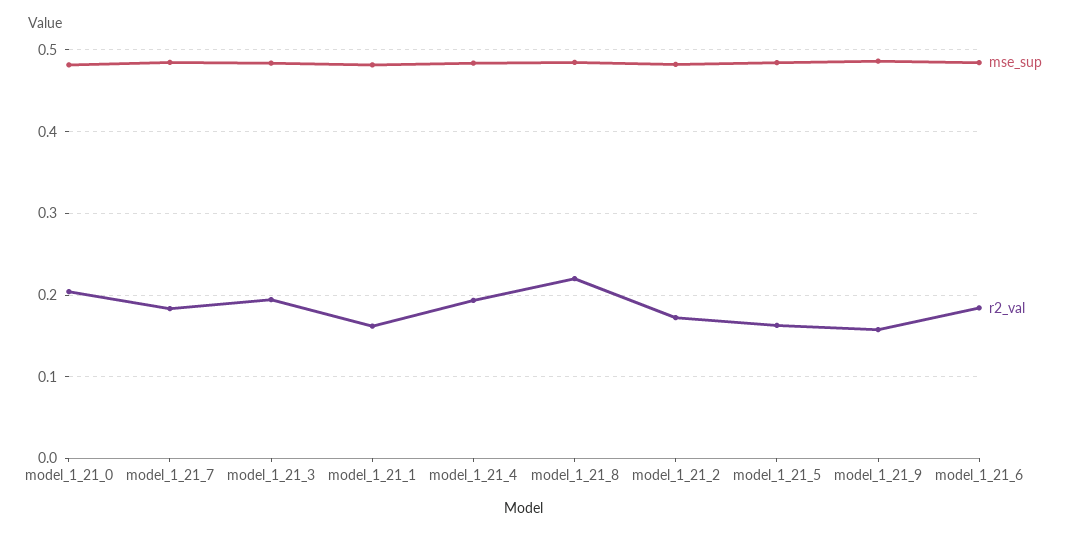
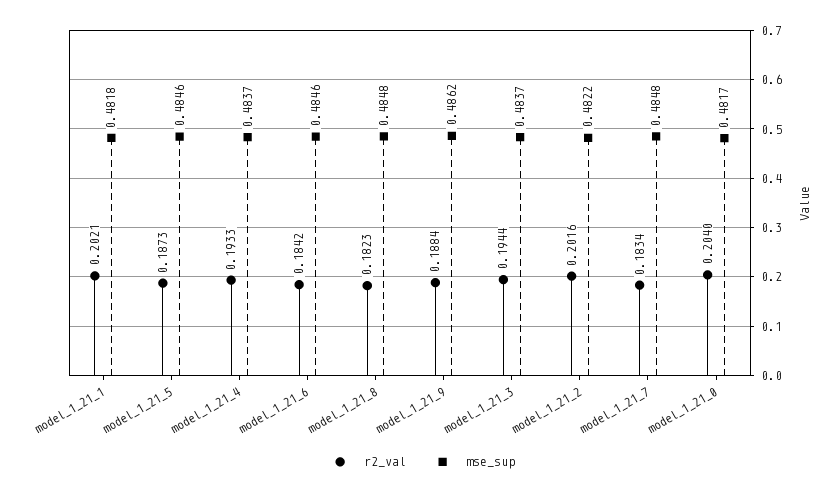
r2_val, model_1_21_1: 0.16 -> 0.2021
r2_val, model_1_21_8: 0.22 -> 0.1823
r2_val, model_1_21_2: 0.17 -> 0.2016
r2_val, model_1_21_5: 0.16 -> 0.1873
r2_val, model_1_21_9: 0.16 -> 0.1884

